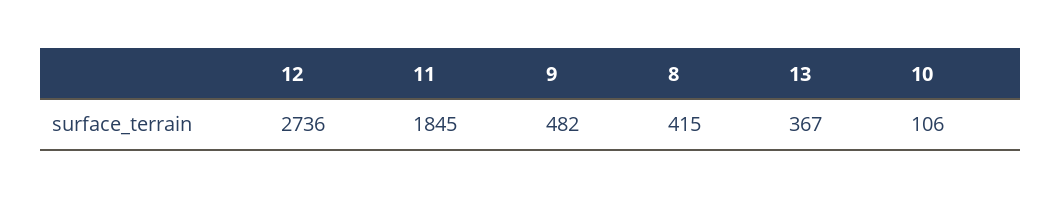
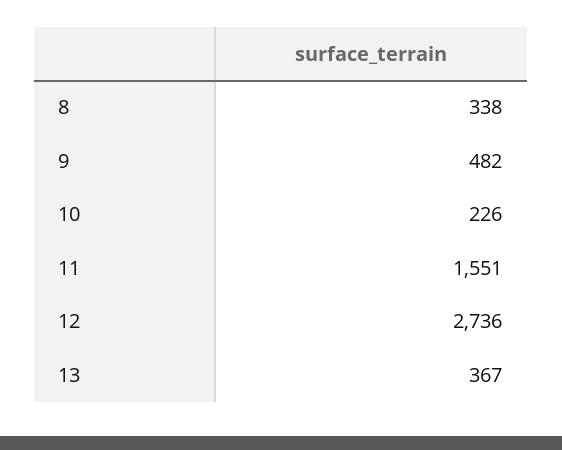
11: 1845 -> 1551
8: 415 -> 338
10: 106 -> 226

